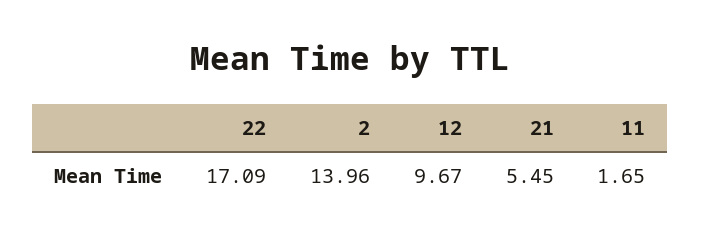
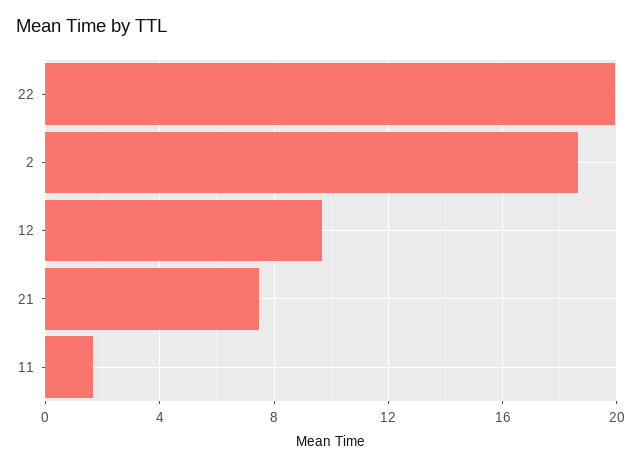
22: 17.09 -> 20
2: 13.96 -> 18.5
21: 5.45 -> 7.5

